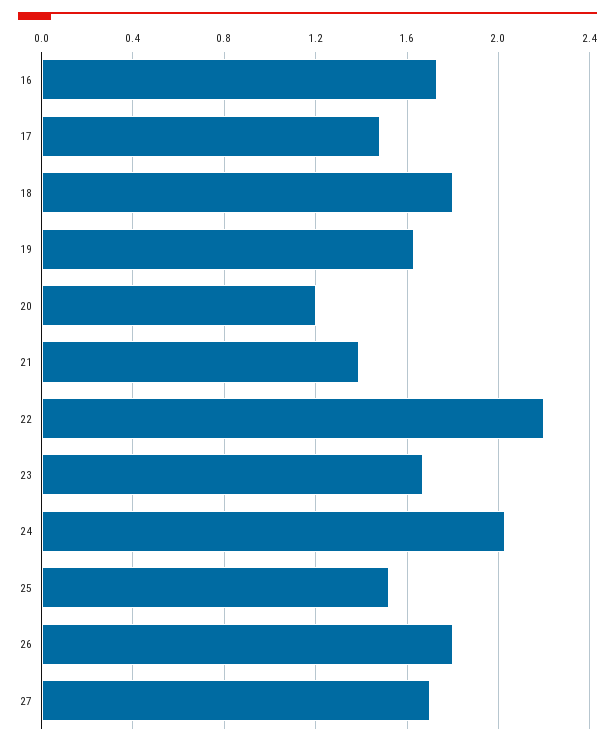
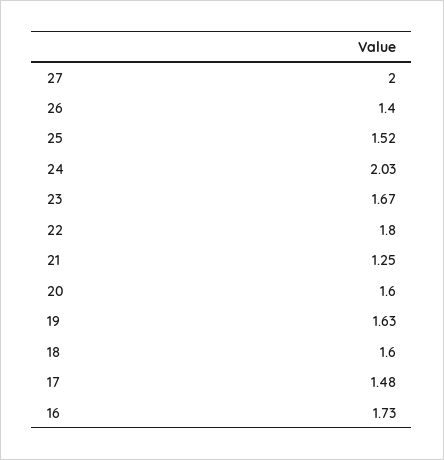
18: 1.8 -> 1.6
20: 1.2 -> 1.6
21: 1.4 -> 1.25
22: 2.2 -> 1.8
26: 1.8 -> 1.4
27: 1.7 -> 2

